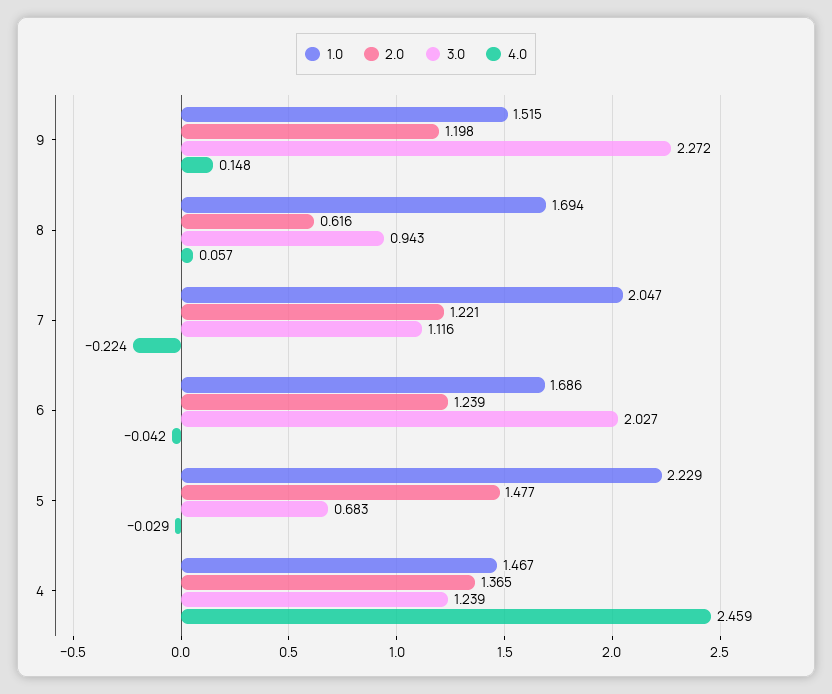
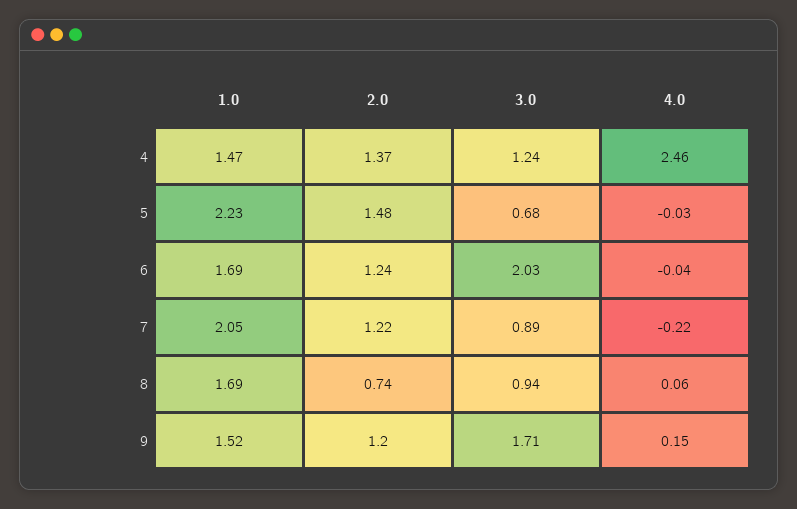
3.0, 9: 2.272 -> 1.71
2.0, 8: 0.616 -> 0.74
3.0, 7: 1.116 -> 0.89

